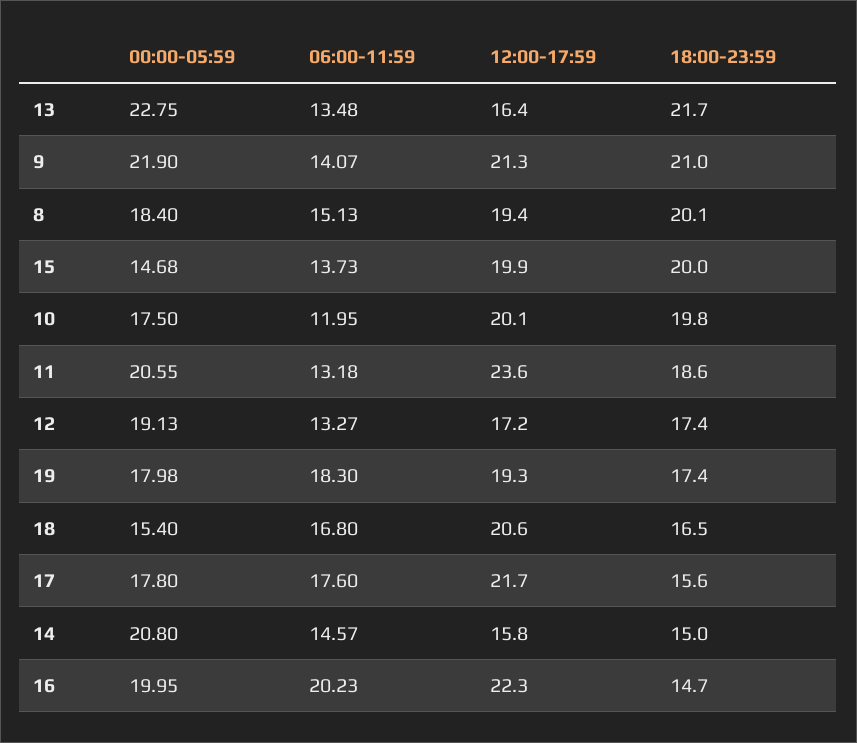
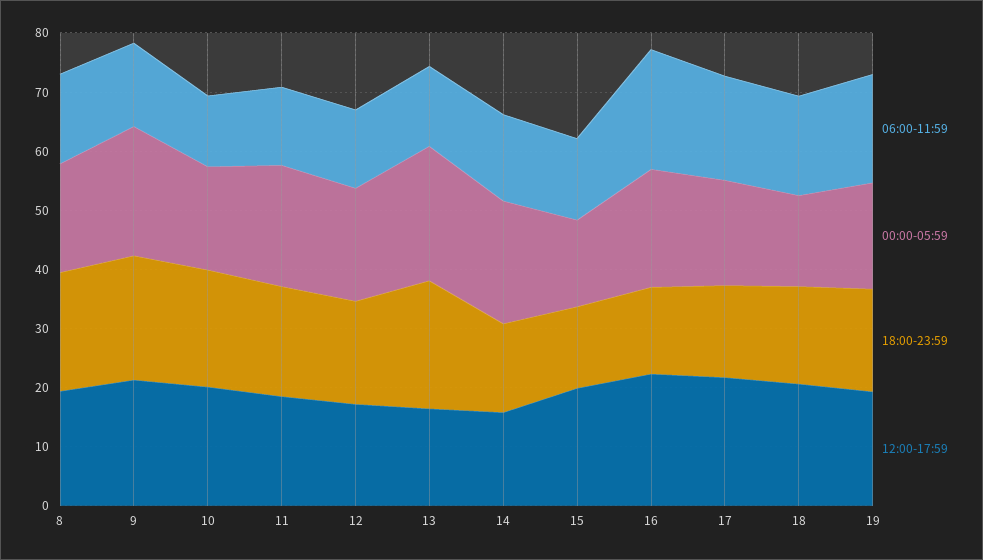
18:00-23:59, 15: 20 -> 14
12:00-17:59, 11: 23.6 -> 18

